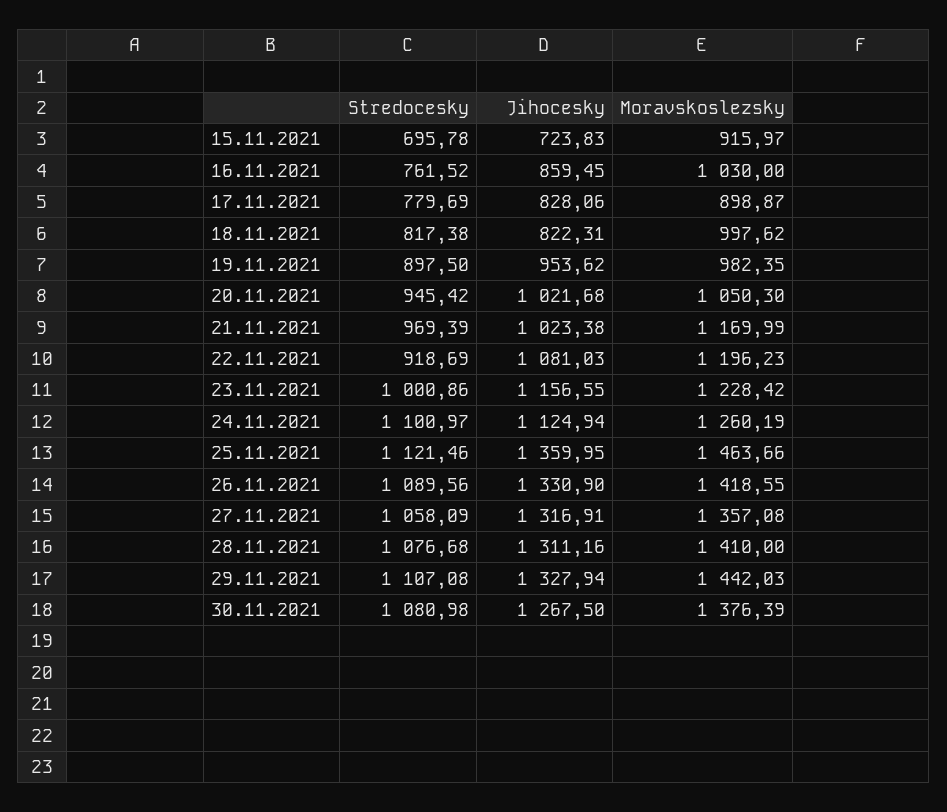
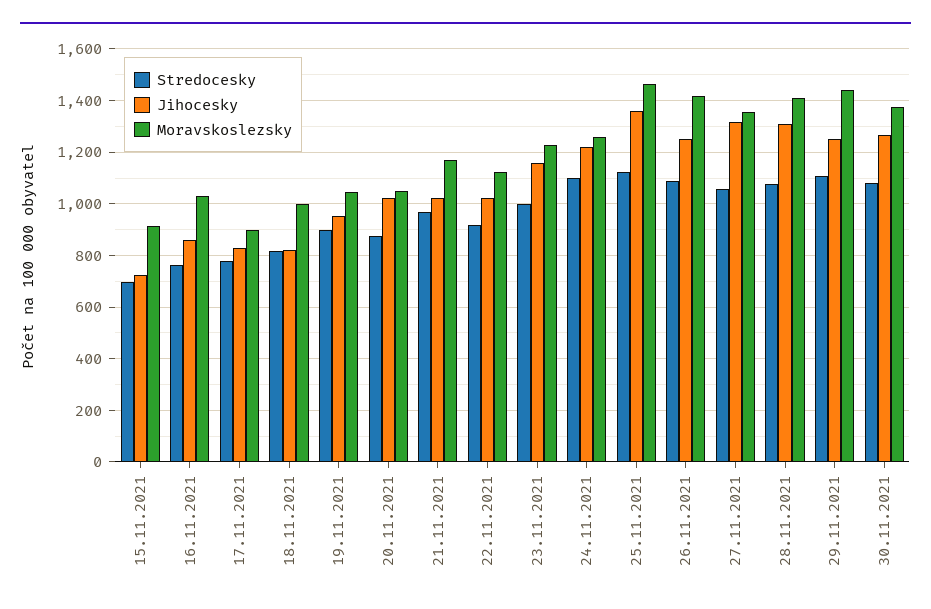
Moravskoslezsky, 19.11.2021: 982.35 -> 1050
Stredocesky, 20.11.2021: 945.42 -> 875
Jihocesky, 22.11.2021: 1081.03 -> 1025
Moravskoslezsky, 22.11.2021: 1196.23 -> 1125
Jihocesky, 24.11.2021: 1124.94 -> 1225
Jihocesky, 26.11.2021: 1330.9 -> 1250
Jihocesky, 29.11.2021: 1327.94 -> 1250

